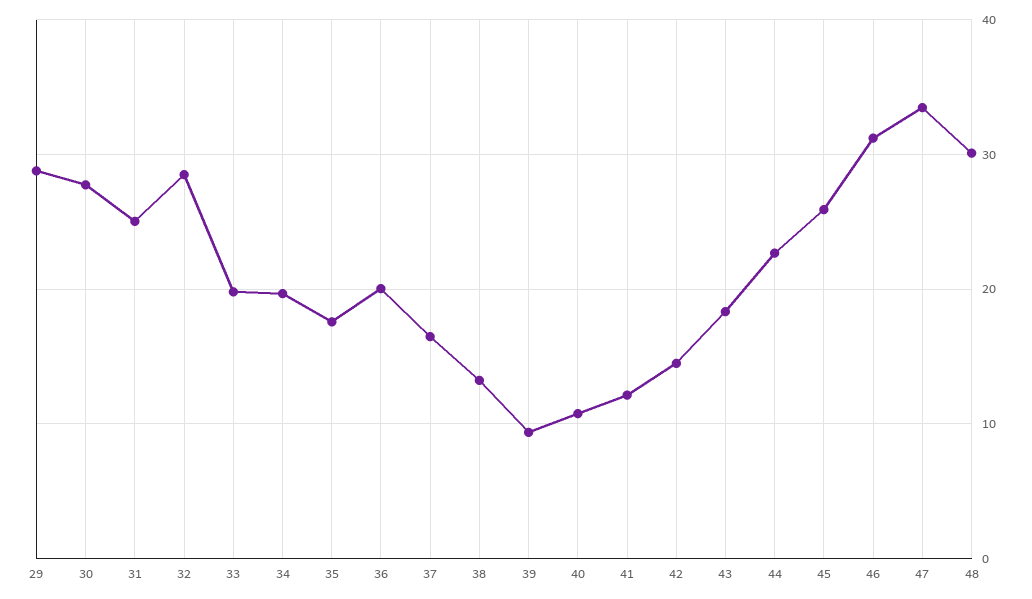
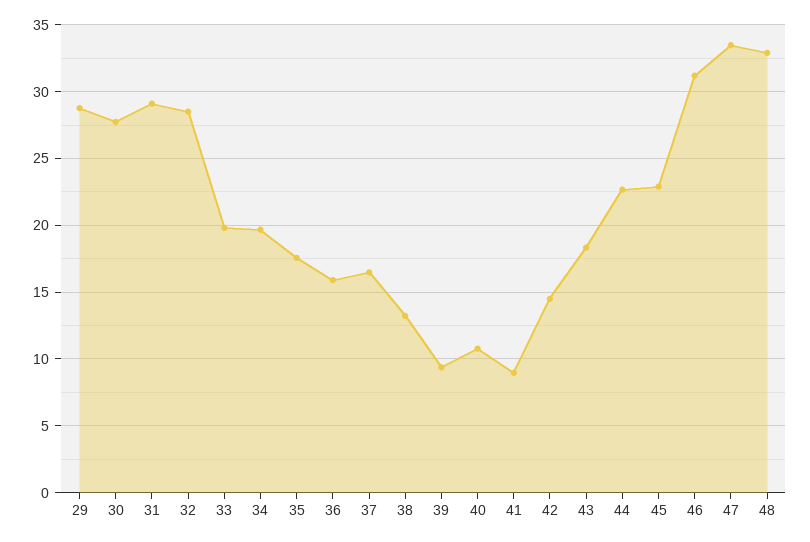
31: 25 -> 29
36: 20 -> 16
41: 12 -> 9
45: 26 -> 23
48: 30 -> 33

